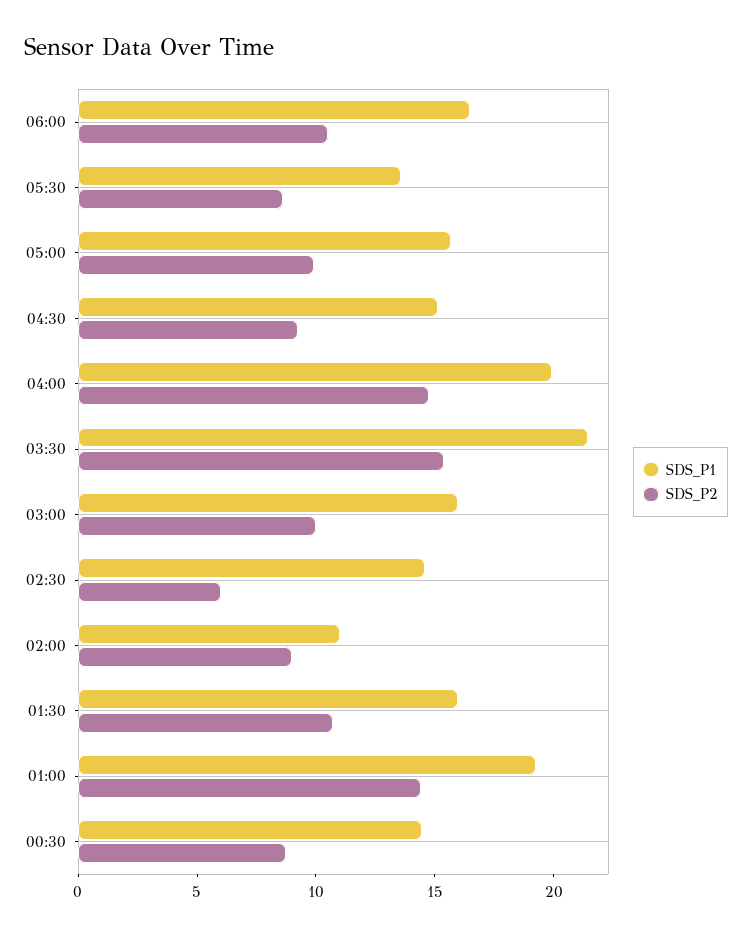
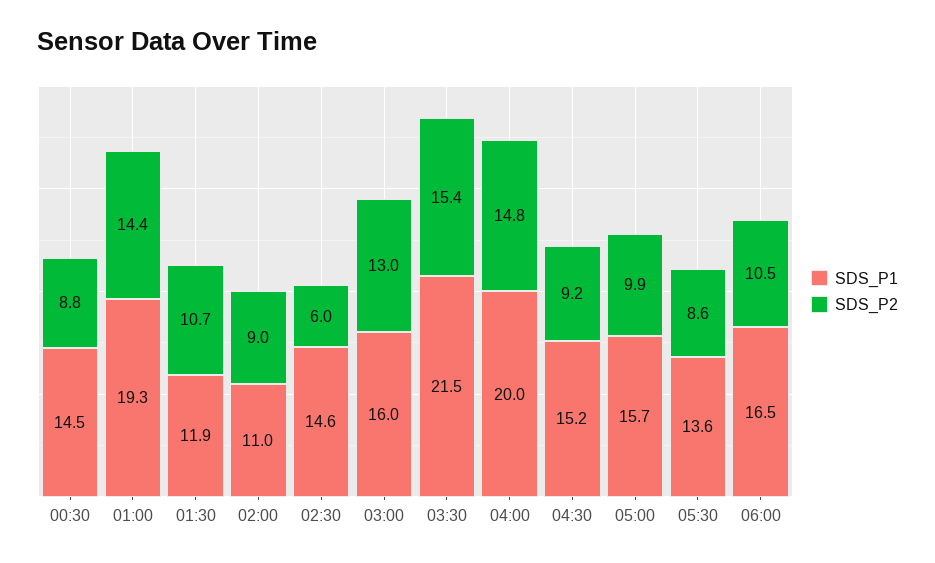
SDS_P2, 03:00: 10 -> 13
SDS_P1, 01:30: 16 -> 11.9

